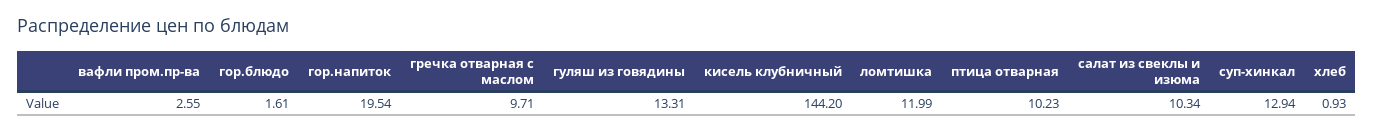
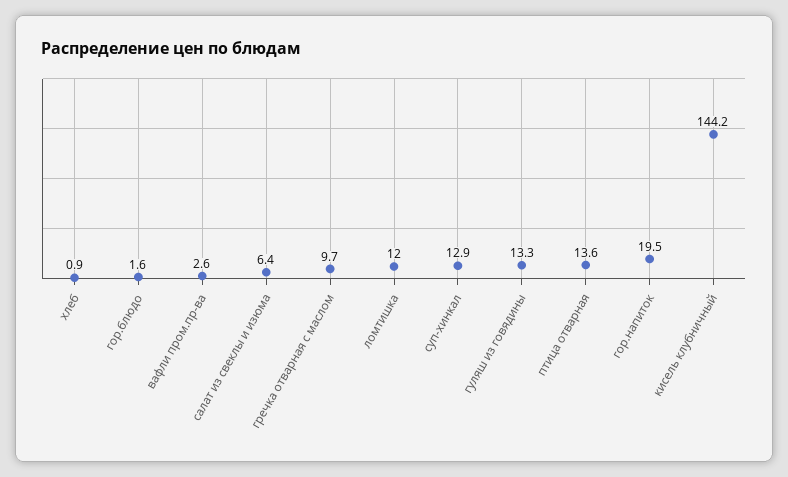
птица отварная: 10.23 -> 13.6
салат из свеклы и изюма: 10.34 -> 6.4

